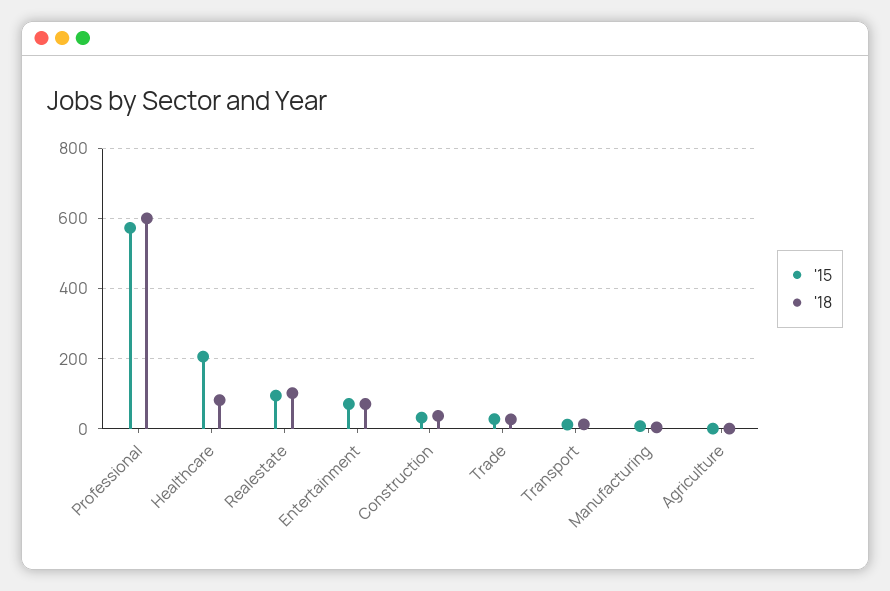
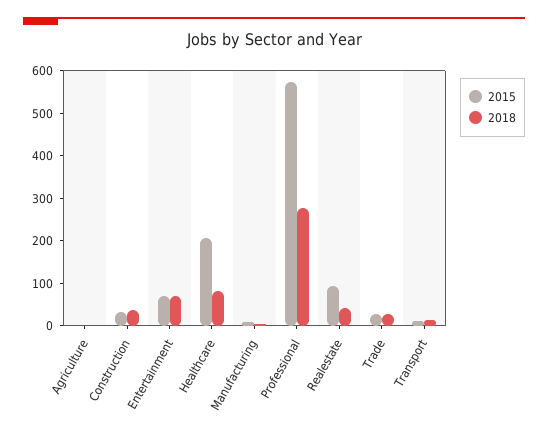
'18, Professional: 600 -> 280
'18, Realestate: 100 -> 40

